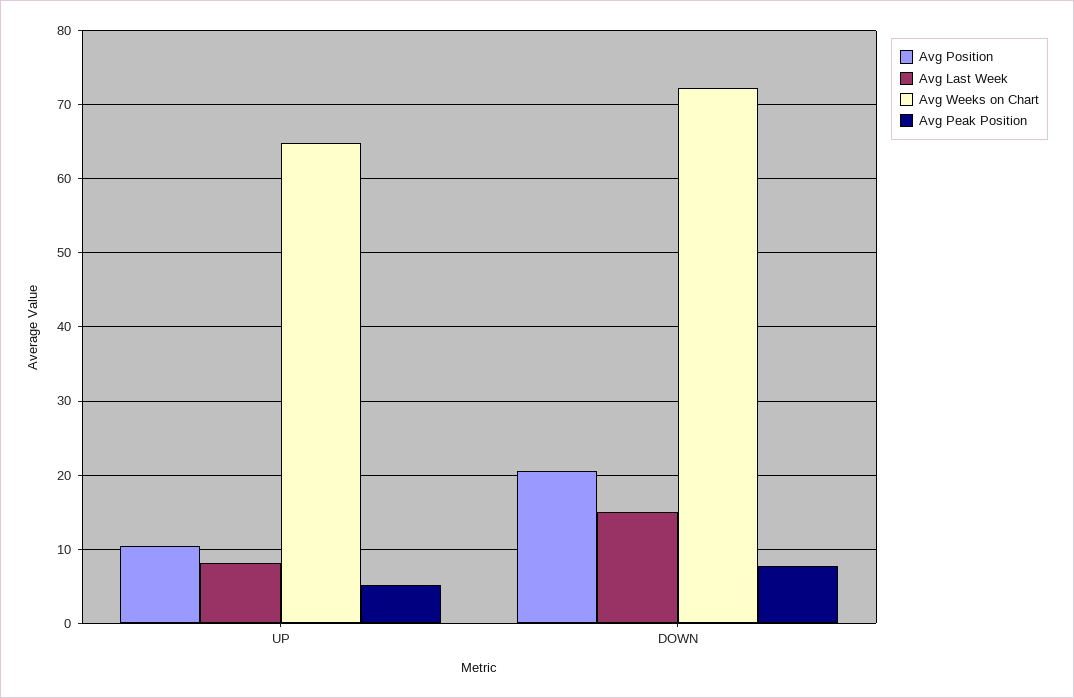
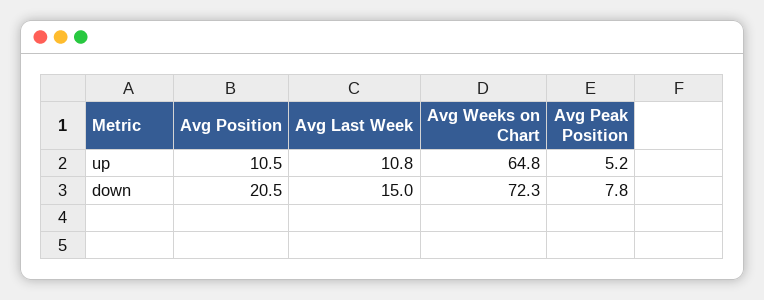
Avg Last Week, UP: 8 -> 10.8

